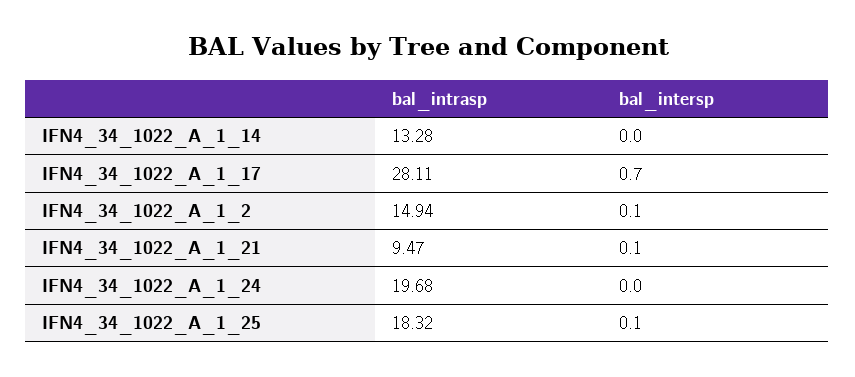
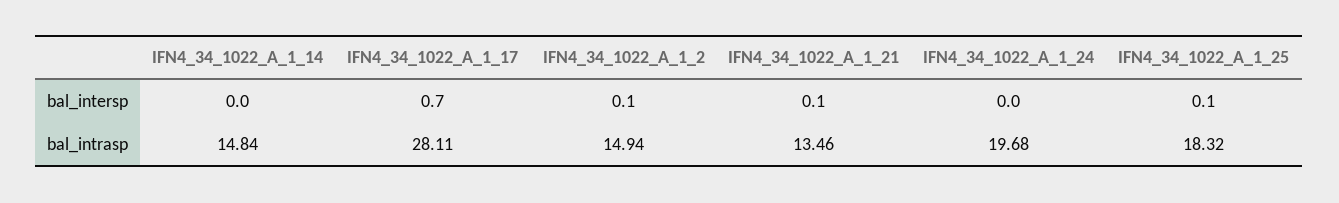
bal_intrasp, IFN4_34_1022_A_1_14: 13.28 -> 14.84
bal_intrasp, IFN4_34_1022_A_1_21: 9.47 -> 13.46

